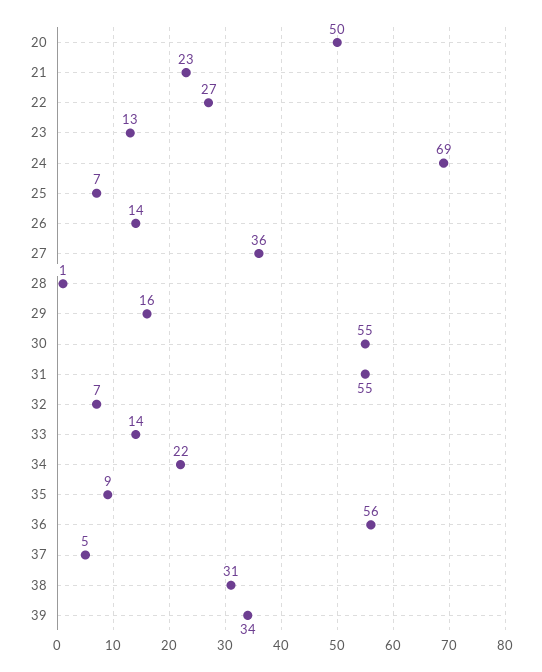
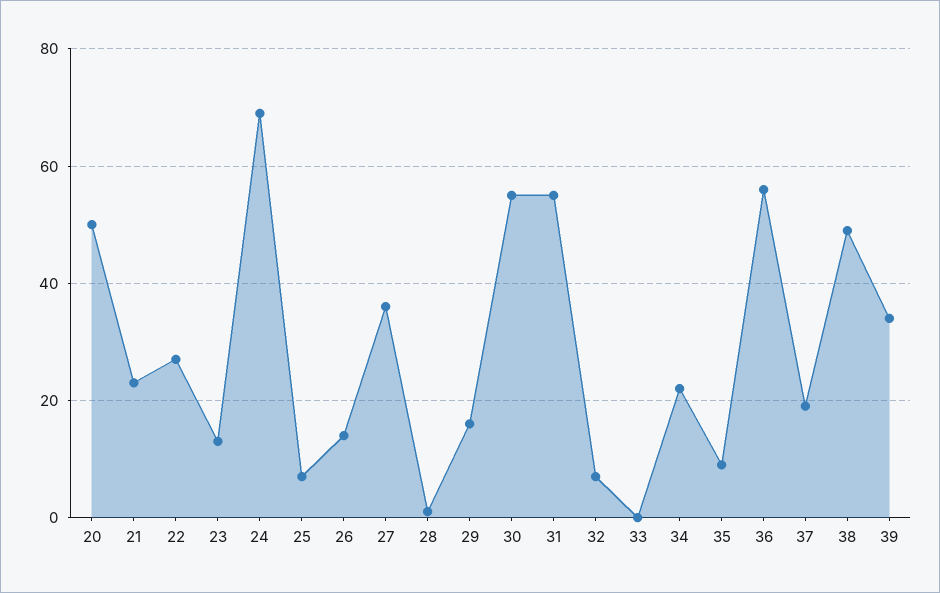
33: 14 -> 0
37: 5 -> 20
38: 31 -> 50

